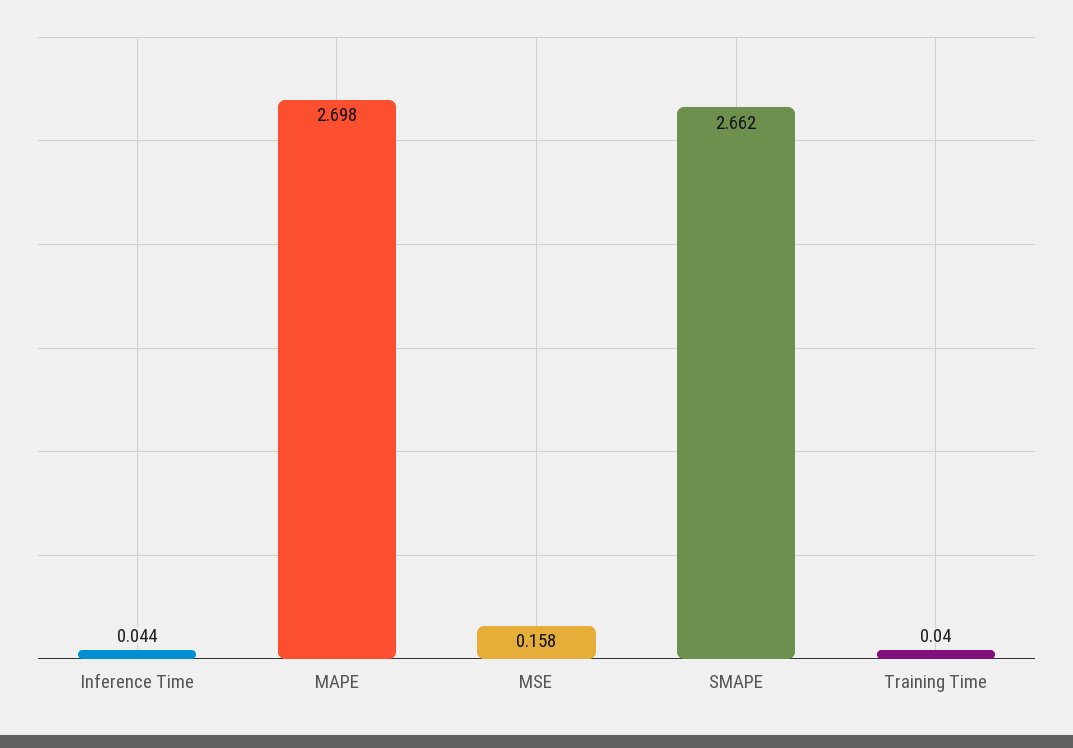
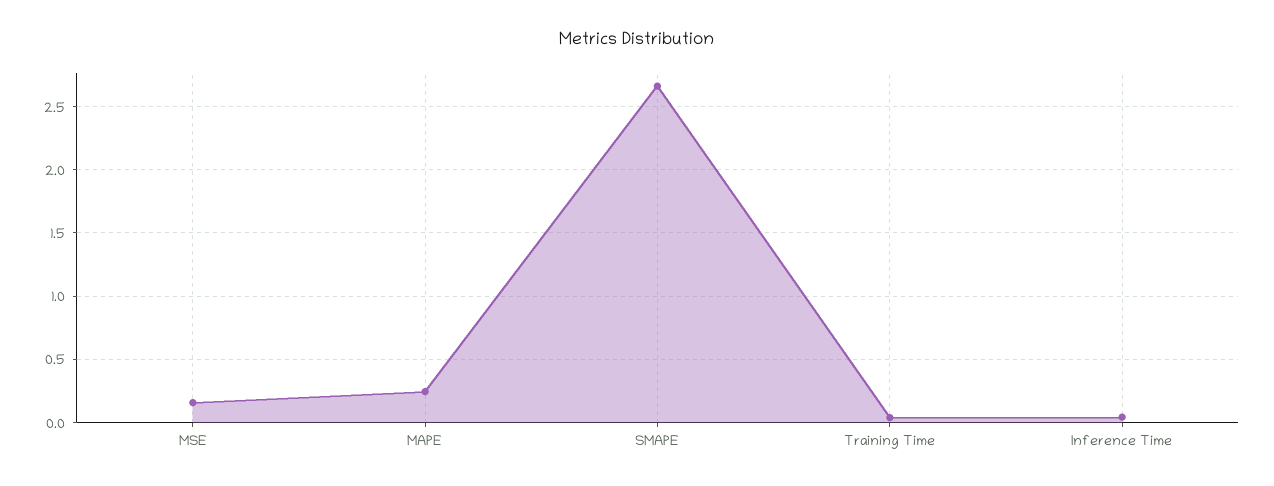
MAPE: 2.698 -> 0.25

